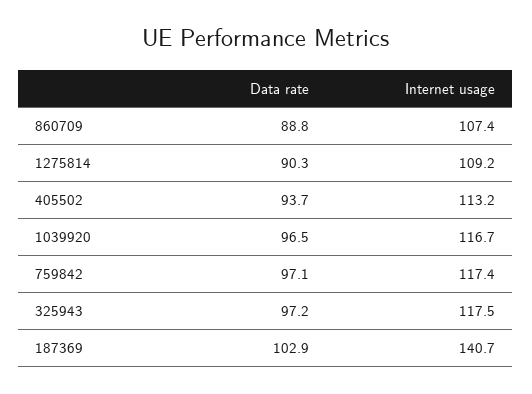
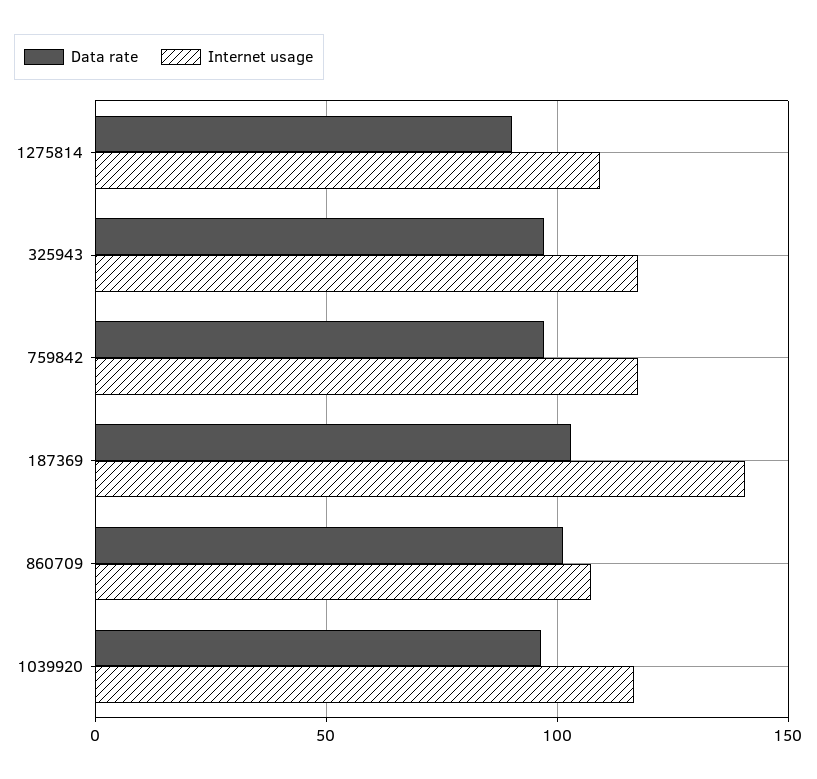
Data rate, 860709: 88.8 -> 100
Data rate, 405502: 93.7 -> none
Internet usage, 405502: 113.2 -> none

